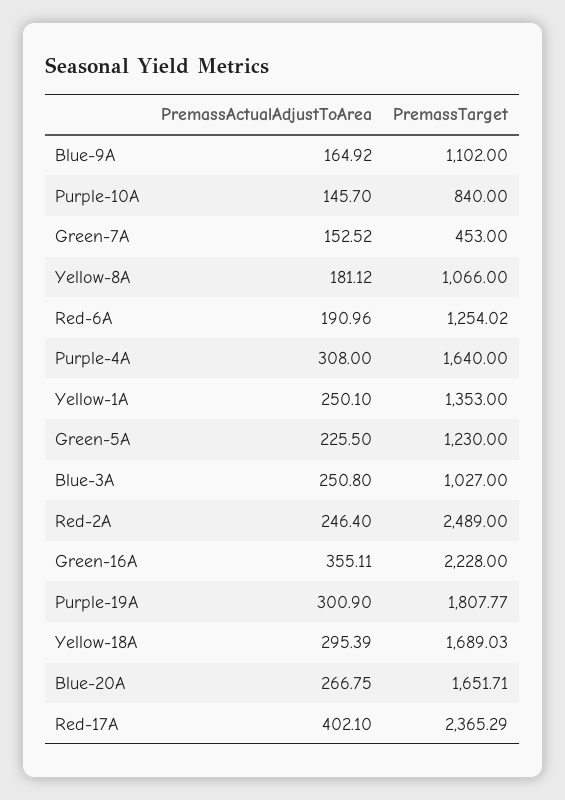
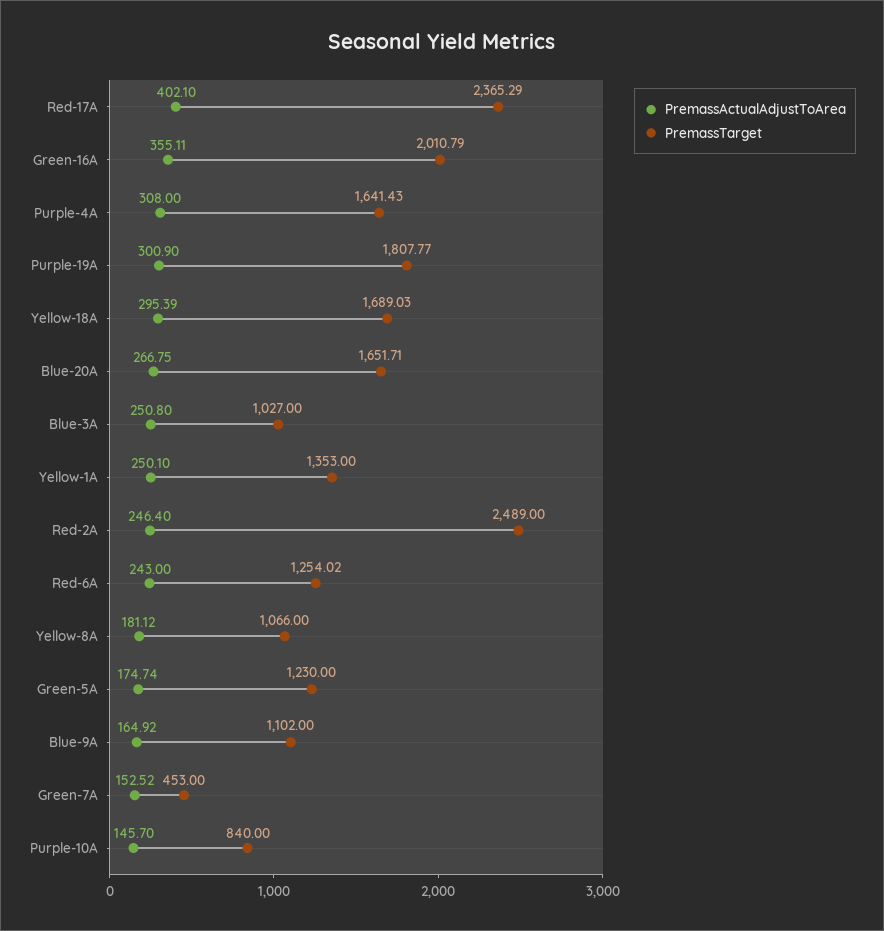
PremassActualAdjustToArea, Red-6A: 190.96 -> 243
PremassTarget, Purple-4A: 1640 -> 1641.43
PremassActualAdjustToArea, Green-5A: 225.5 -> 174.74
PremassTarget, Green-16A: 2228 -> 2010.79

